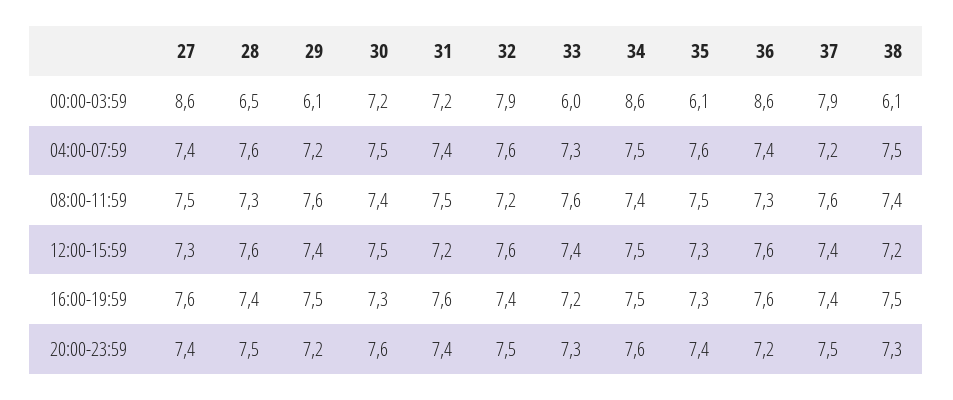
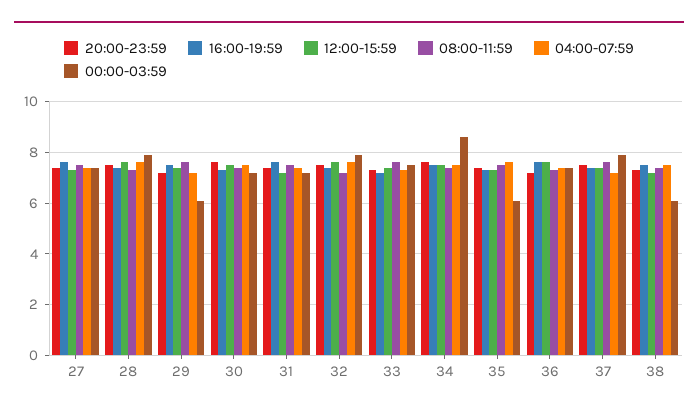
00:00-03:59, 27: 8.6 -> 7.5
00:00-03:59, 28: 6.5 -> 8
00:00-03:59, 33: 6 -> 7.5
00:00-03:59, 36: 8.6 -> 7.5

